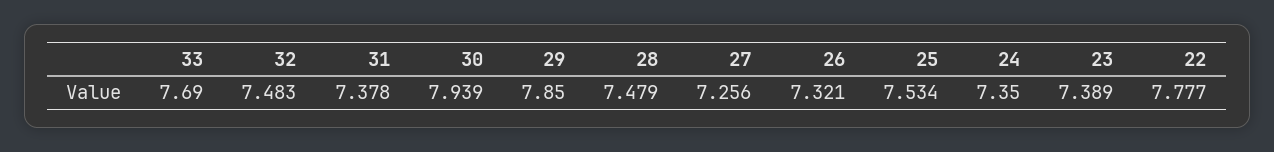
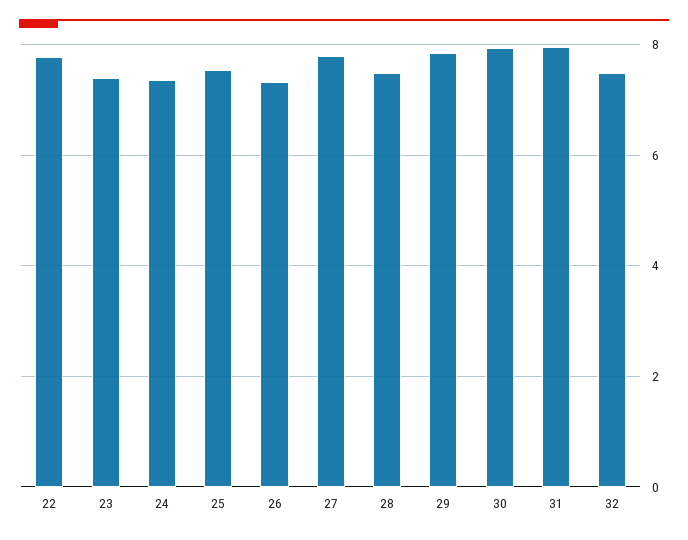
33: 7.69 -> none
31: 7.378 -> 8
27: 7.256 -> 7.8

